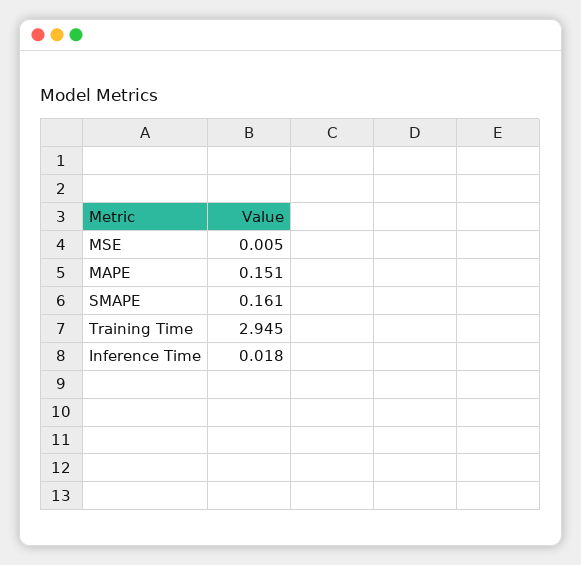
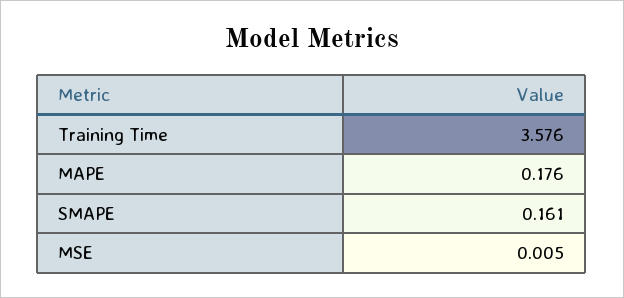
MAPE: 0.151 -> 0.176
Training Time: 2.945 -> 3.576
Inference Time: 0.018 -> none

